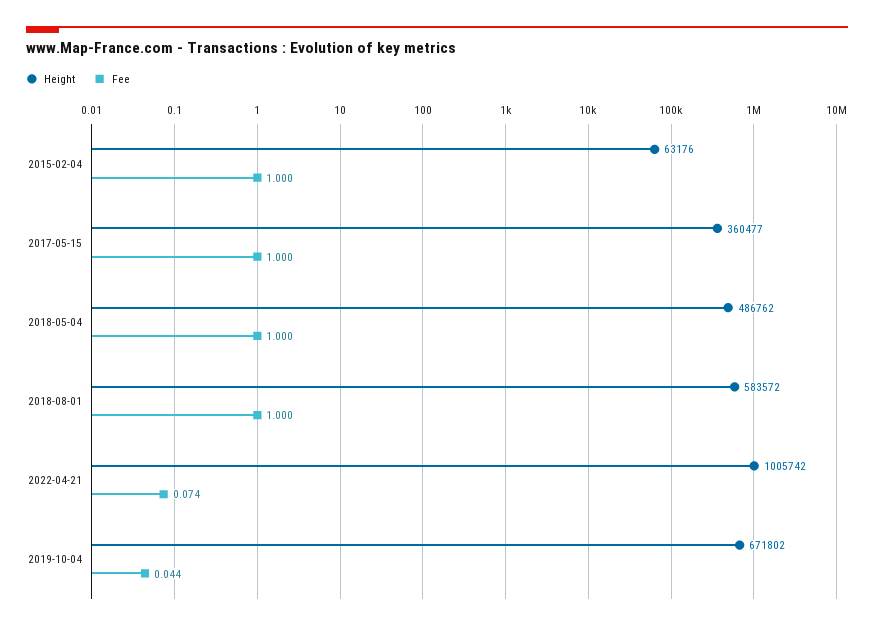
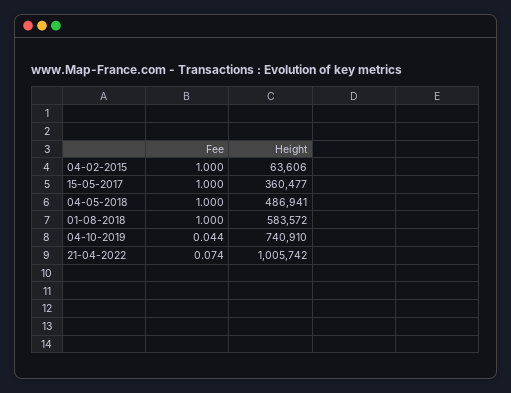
Height, 2015-02-04: 63176 -> 63606
Height, 2018-05-04: 486762 -> 486941
Height, 2019-10-04: 671802 -> 740910

